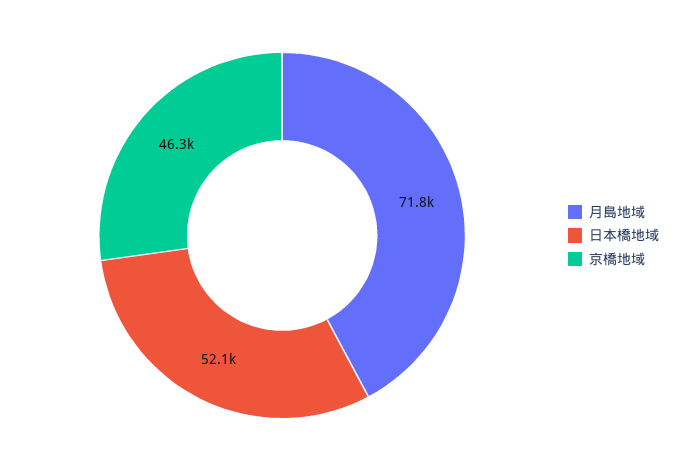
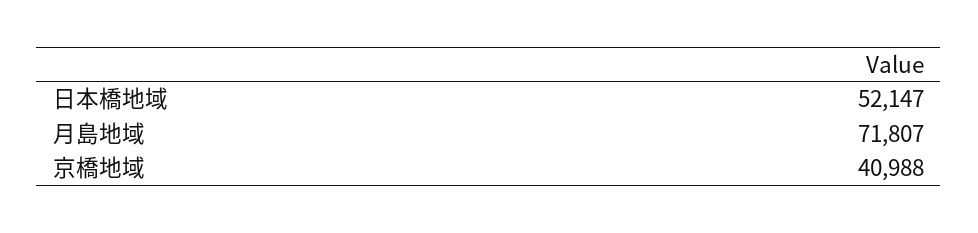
京橋地域: 46300 -> 40988

